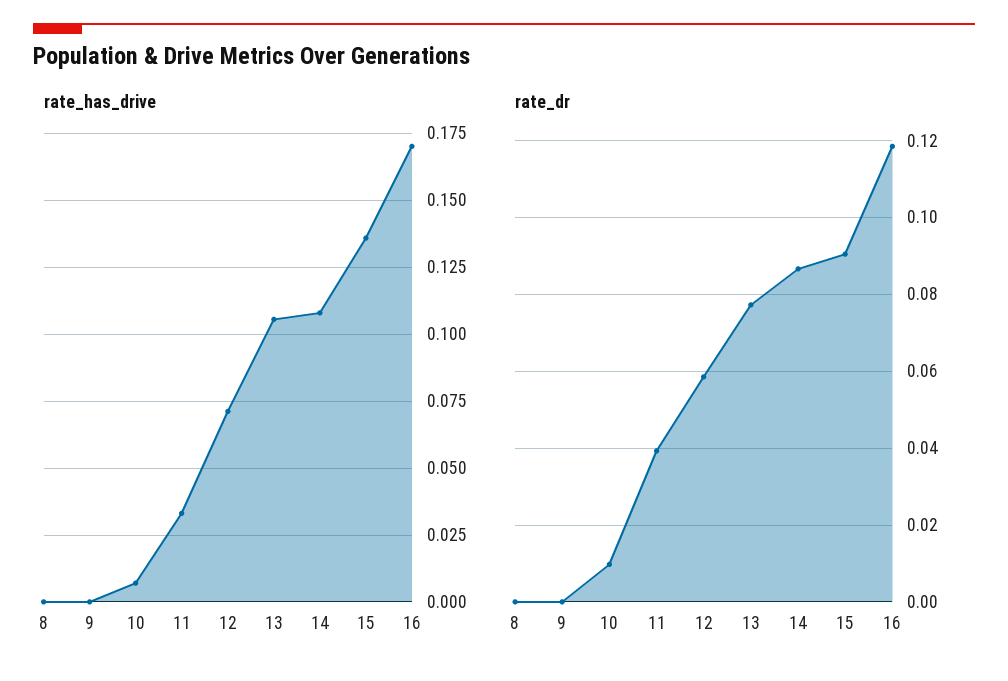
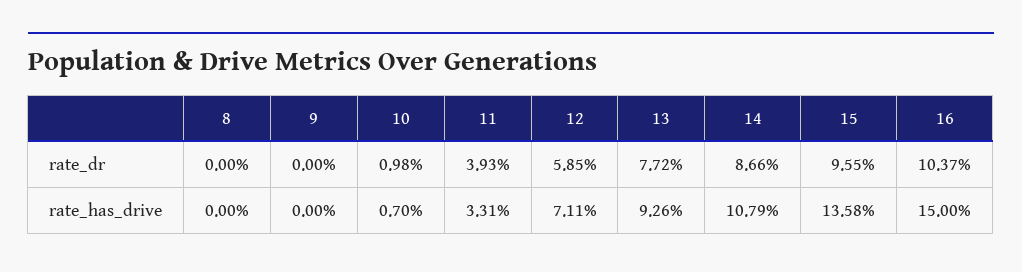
rate_has_drive, 13: 0.105 -> 0.0926
rate_has_drive, 16: 0.17 -> 0.15
rate_dr, 15: 0.09 -> 0.0955
rate_dr, 16: 0.118 -> 0.1037

